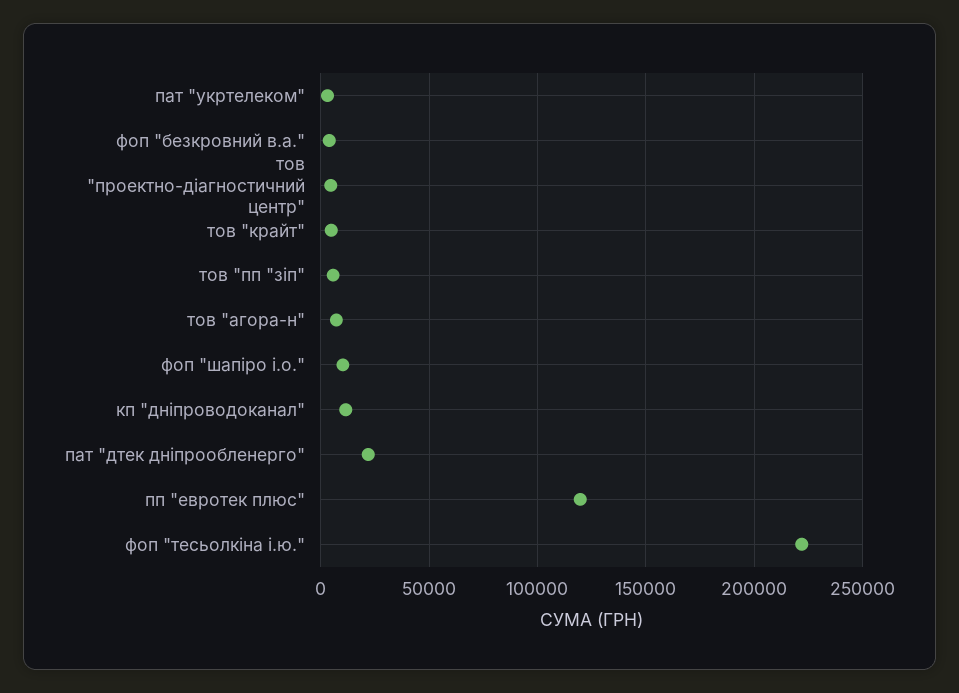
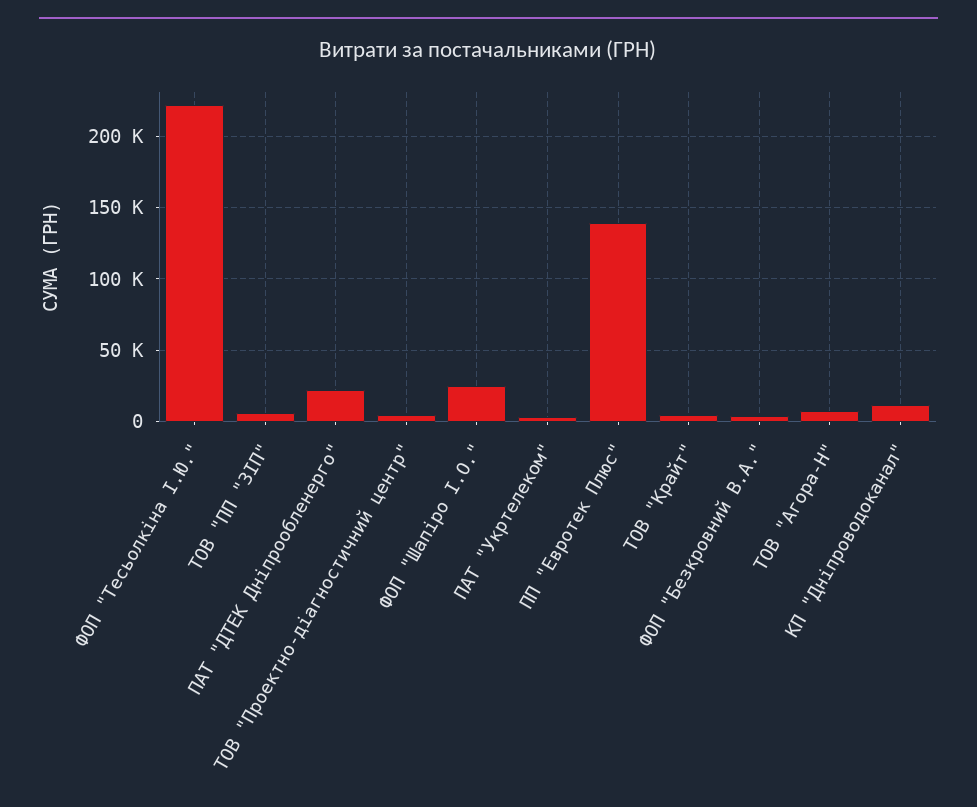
фоп "шапіро і.о.": 10000 -> 25000
пп "евротек плюс": 120000 -> 140000

